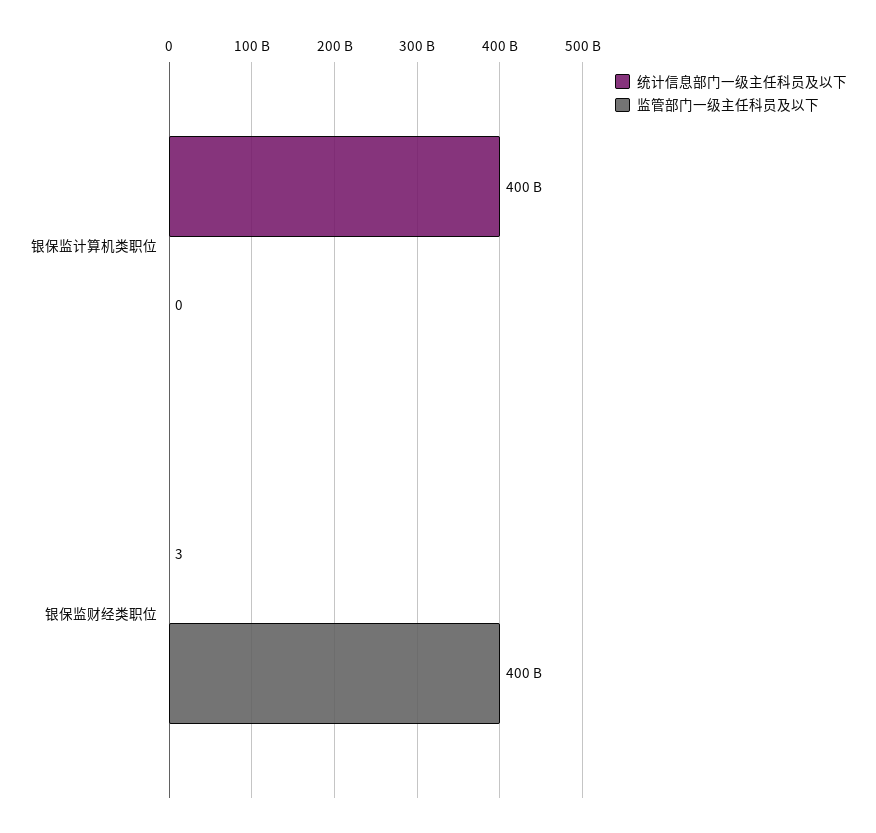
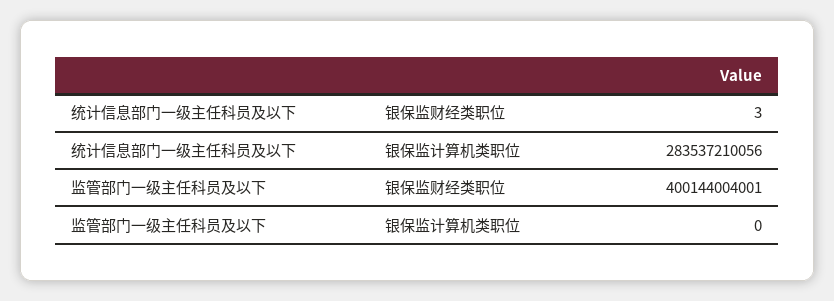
统计信息部门一级主任科员及以下, 银保监计算机类职位: 400000000000 -> 283537210056

